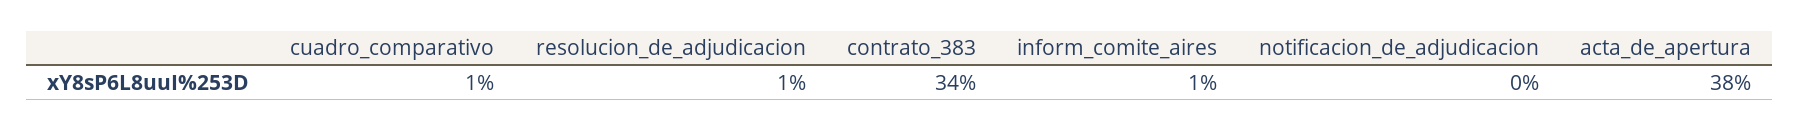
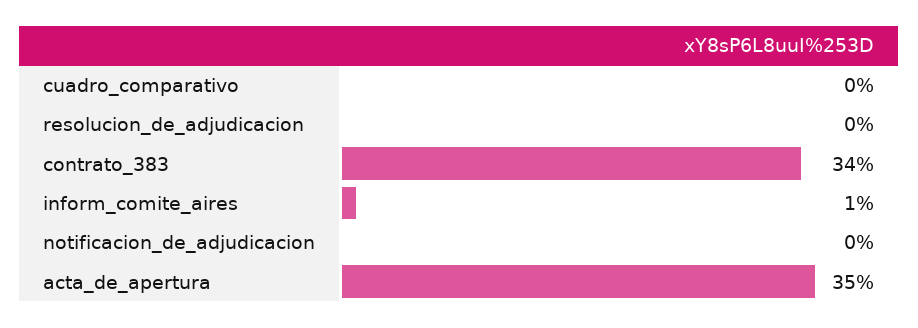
cuadro_comparativo: 1 -> 0
resolucion_de_adjudicacion: 1 -> 0
acta_de_apertura: 38 -> 35

